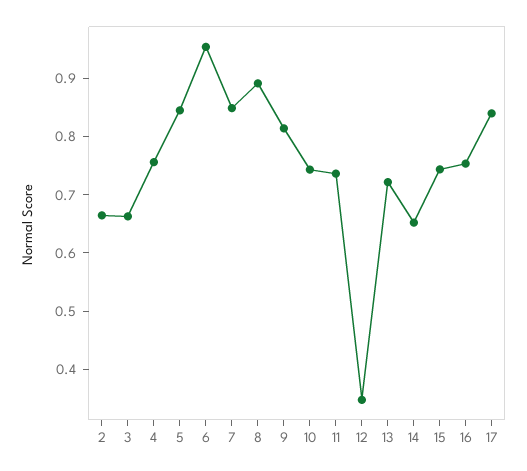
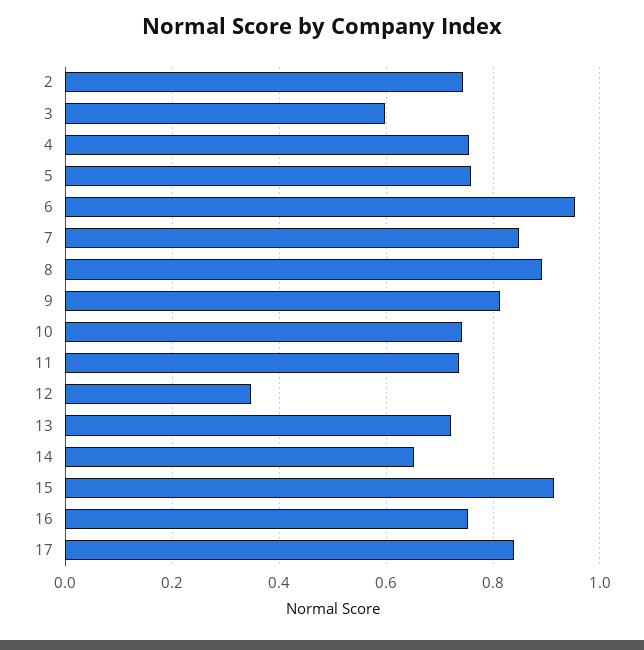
2: 0.66 -> 0.74
3: 0.66 -> 0.6
5: 0.84 -> 0.76
15: 0.74 -> 0.92

